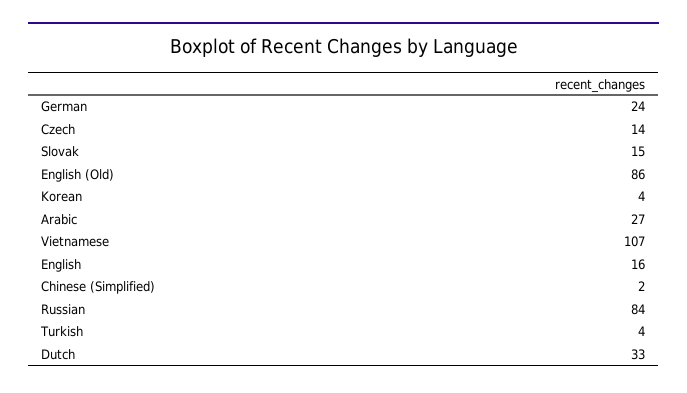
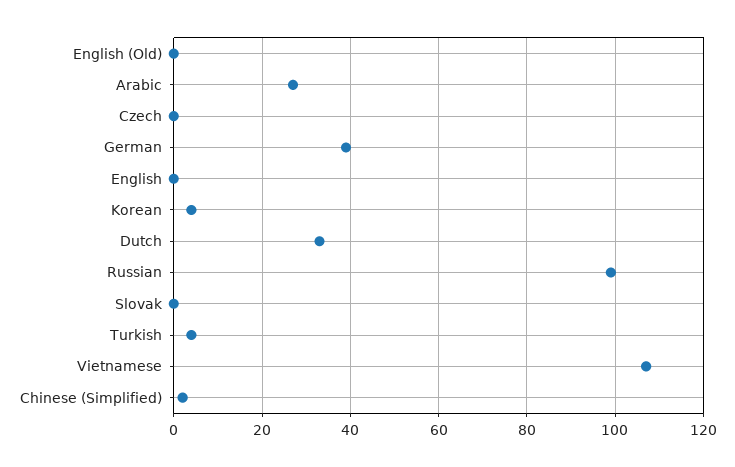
German: 24 -> 40
Czech: 14 -> 0
Slovak: 15 -> 0
English (Old): 86 -> 0
English: 16 -> 0
Russian: 84 -> 100

